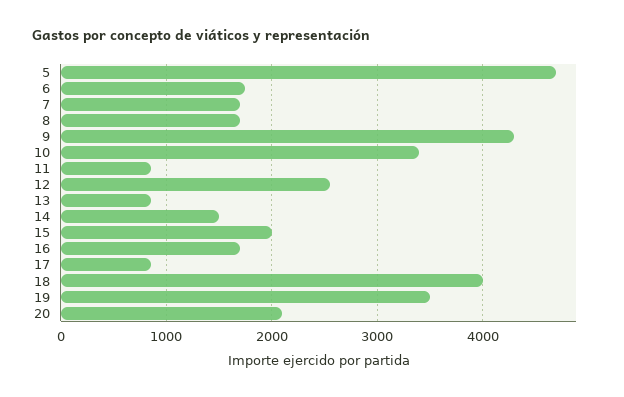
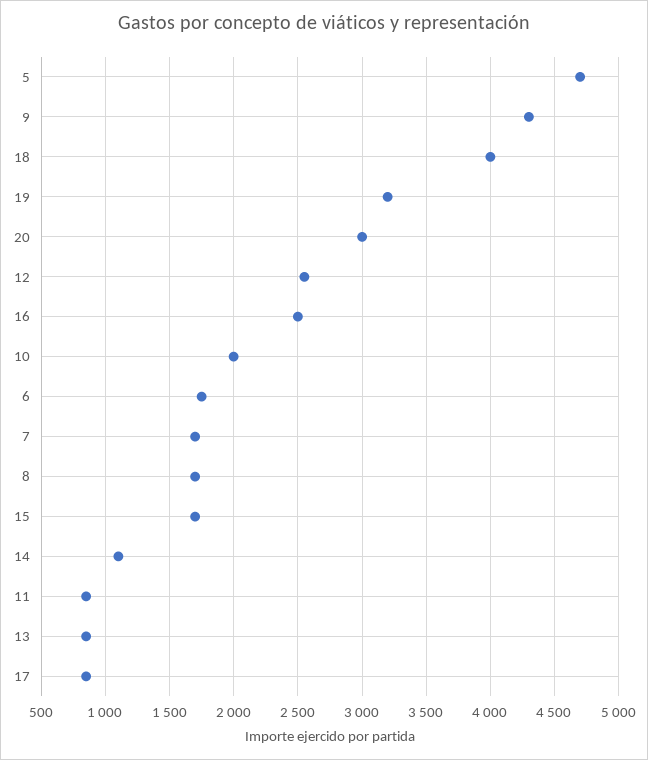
10: 3400 -> 2000
14: 1500 -> 1100
15: 2000 -> 1700
16: 1700 -> 2500
19: 3500 -> 3200
20: 2100 -> 3000

